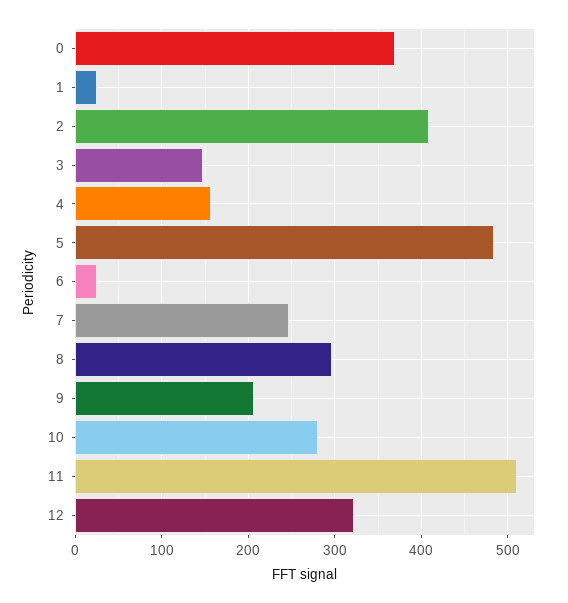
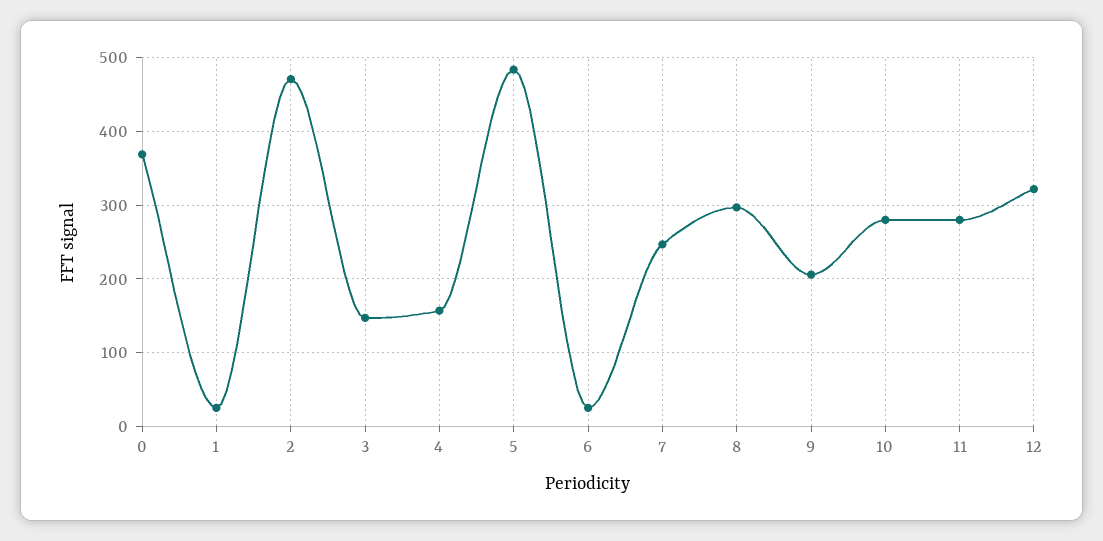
2: 410 -> 470
11: 510 -> 280

